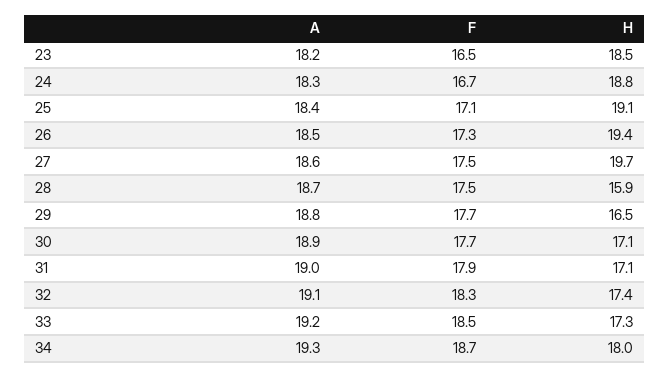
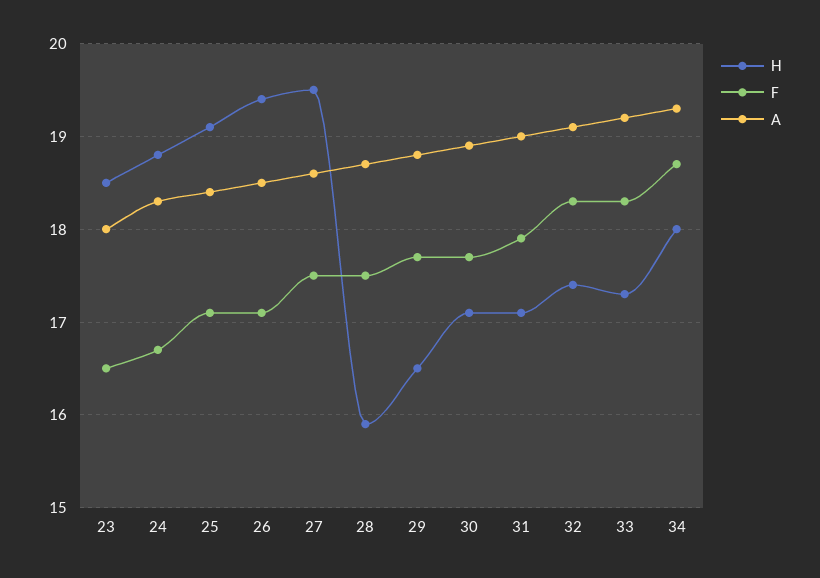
A, 23: 18.2 -> 18
F, 26: 17.3 -> 17.1
H, 27: 19.7 -> 19.5
F, 33: 18.5 -> 18.3

